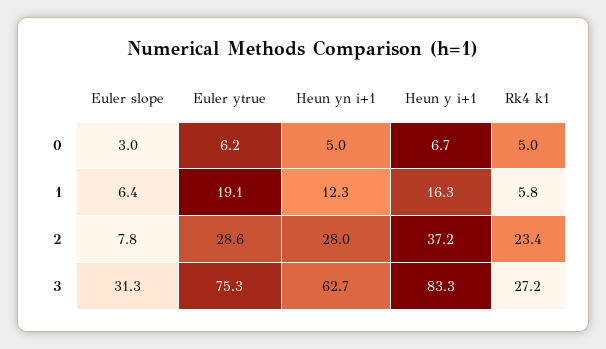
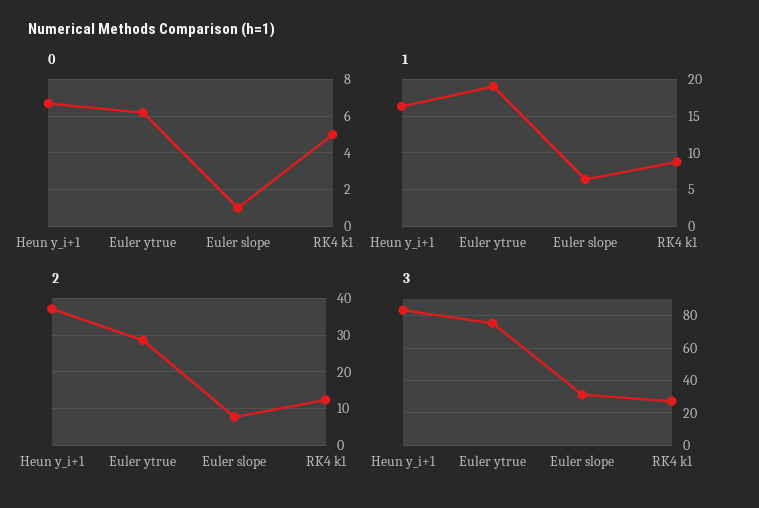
0, Euler slope: 3 -> 1
0, Heun yn i+1: 5 -> none
1, Heun yn i+1: 12.3 -> none
1, Rk4 k1: 5.8 -> 9
2, Heun yn i+1: 28 -> none
2, Rk4 k1: 23.4 -> 12
3, Heun yn i+1: 62.7 -> none

